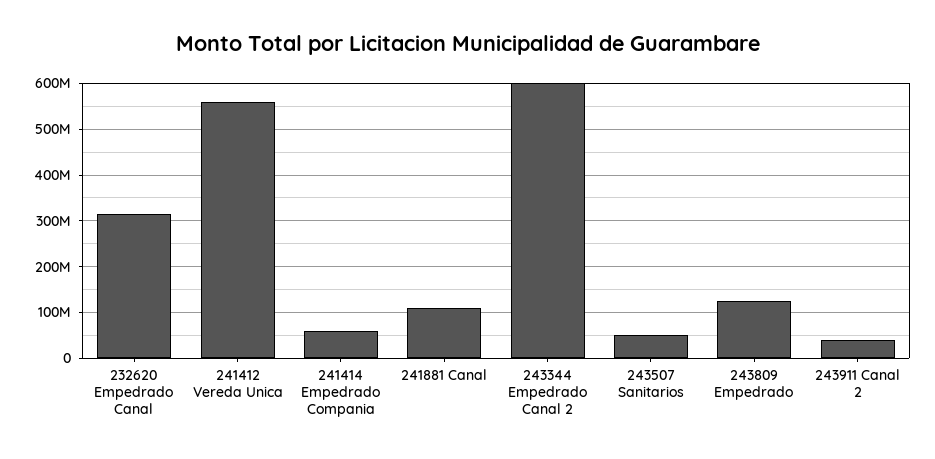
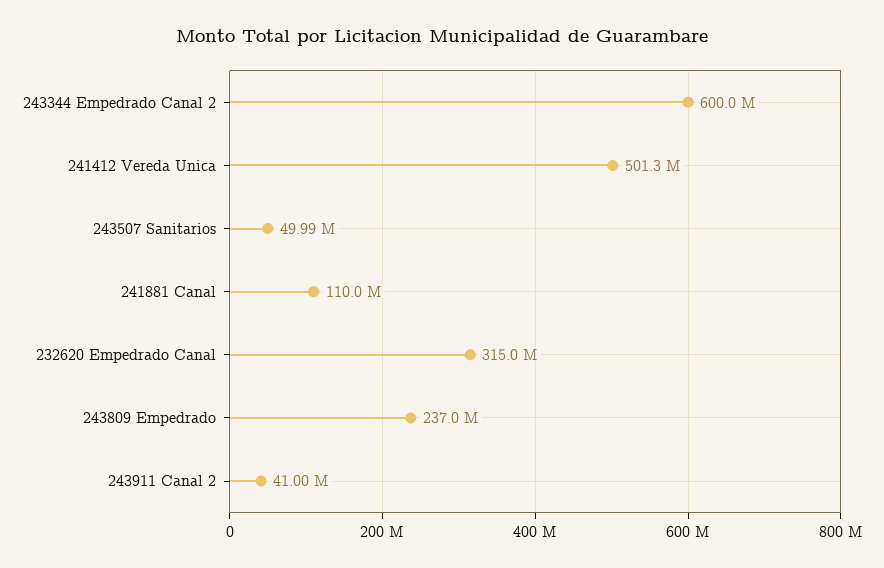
241412 Vereda Unica: 560000000 -> 501300000
241414 Empedrado Compania: 60000000 -> none
243809 Empedrado: 120000000 -> 237000000

